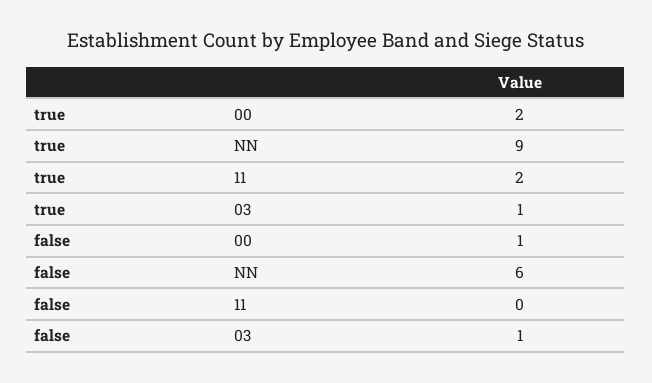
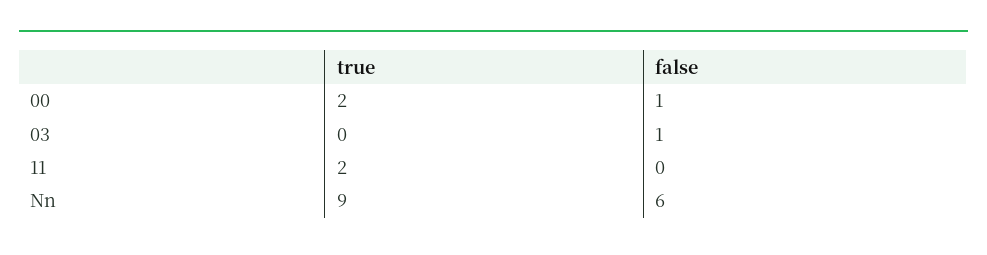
true, 03: 1 -> 0

